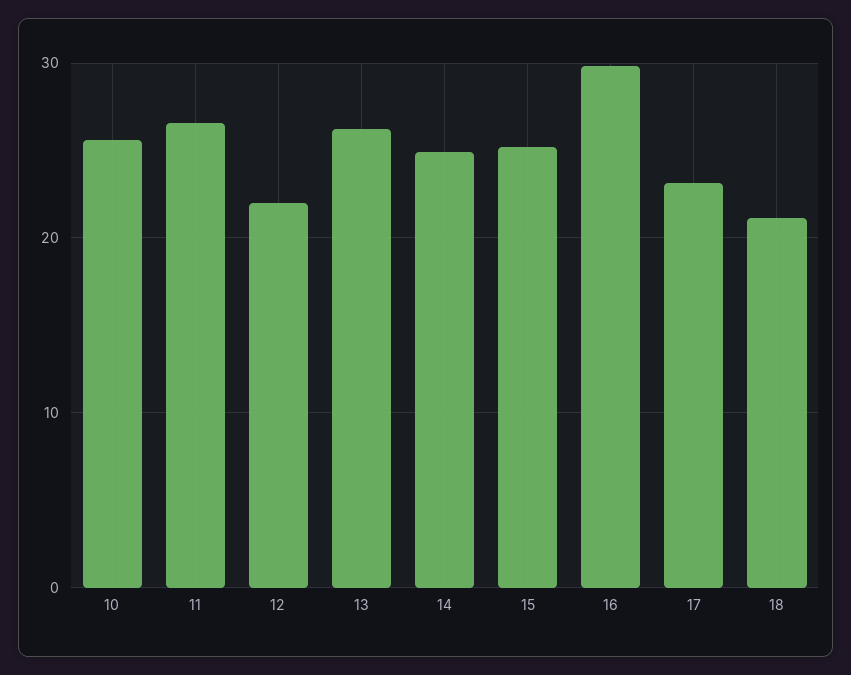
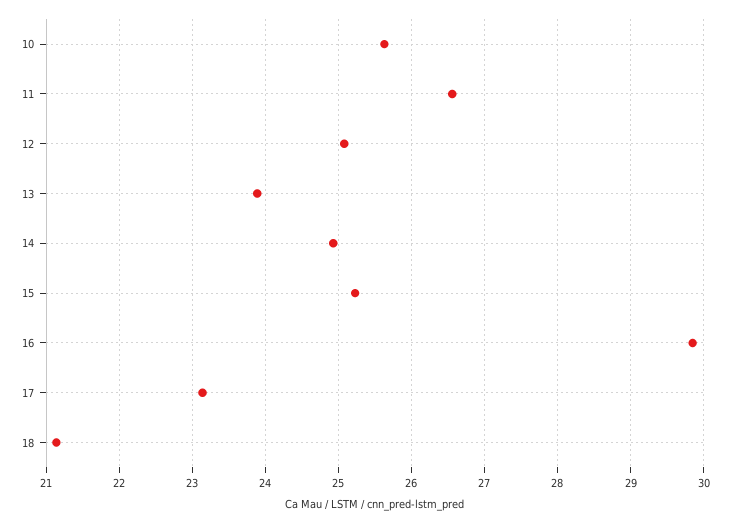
12: 22 -> 25.1
13: 26 -> 23.9

